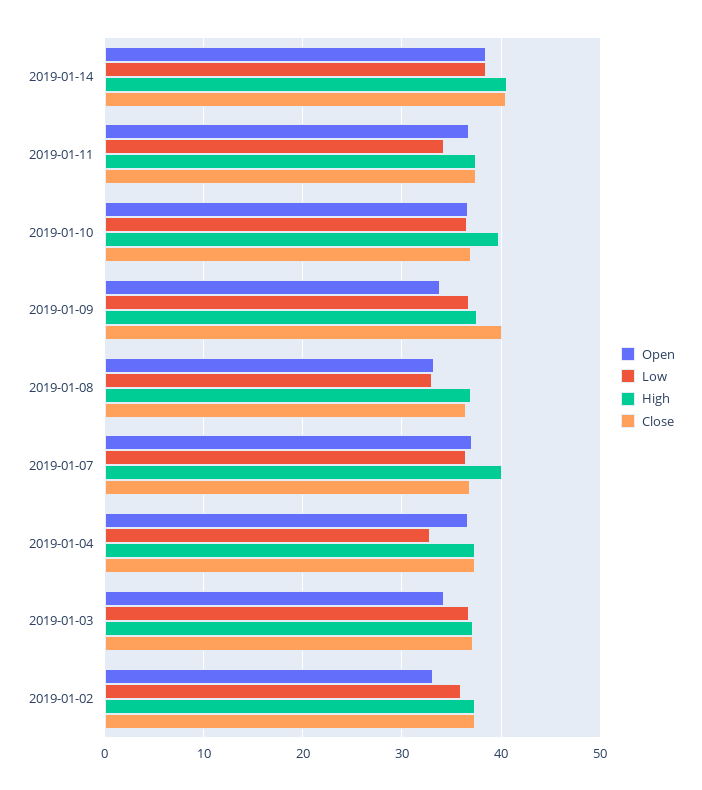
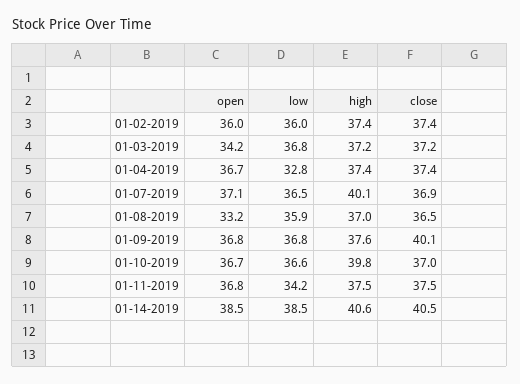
Open, 2019-01-09: 34 -> 36.8
Low, 2019-01-08: 33 -> 35.9
Open, 2019-01-02: 33 -> 36

